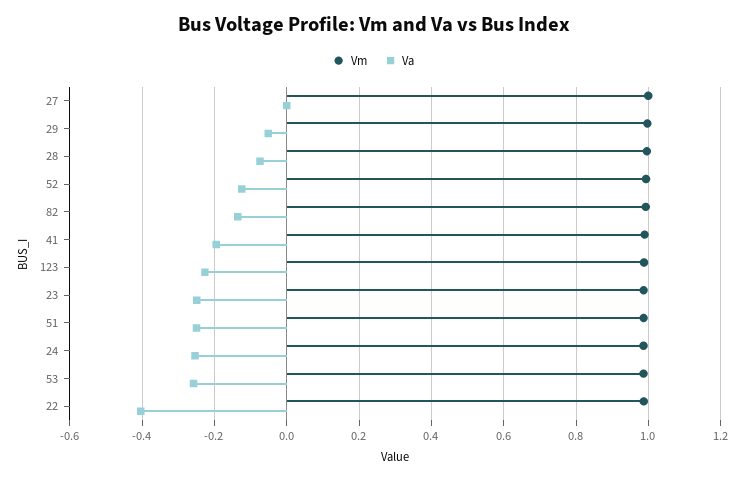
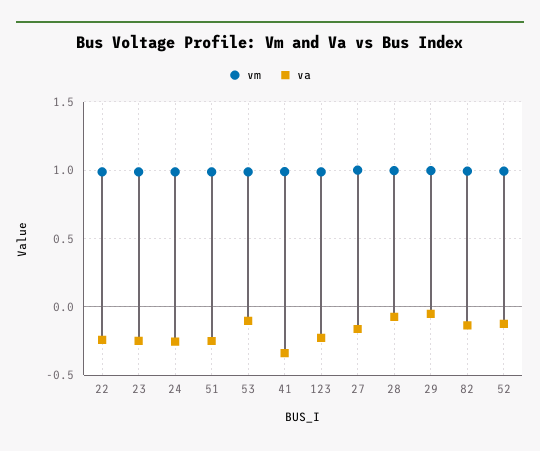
Va, 27: 0 -> -0.15
Va, 41: -0.2 -> -0.35
Va, 53: -0.26 -> -0.1
Va, 22: -0.4 -> -0.25

